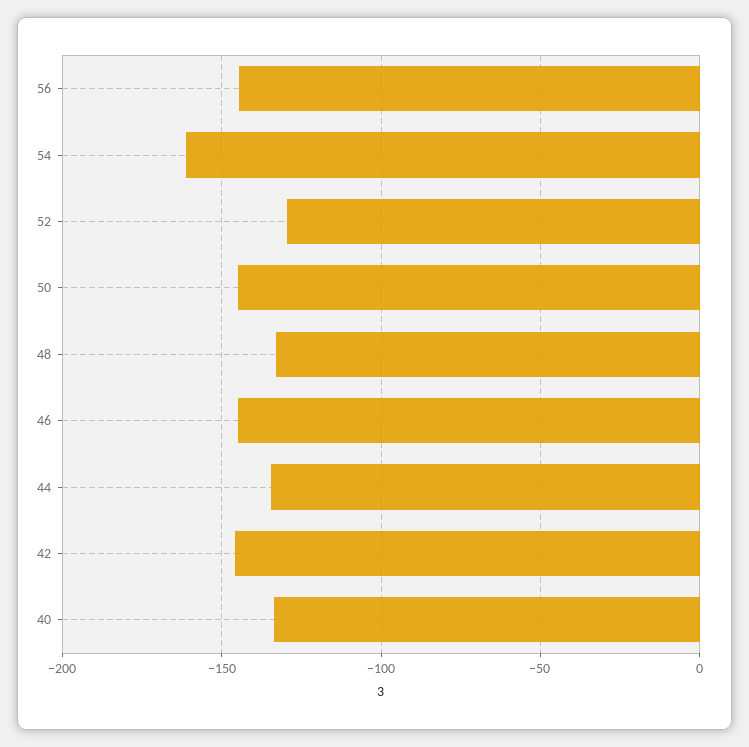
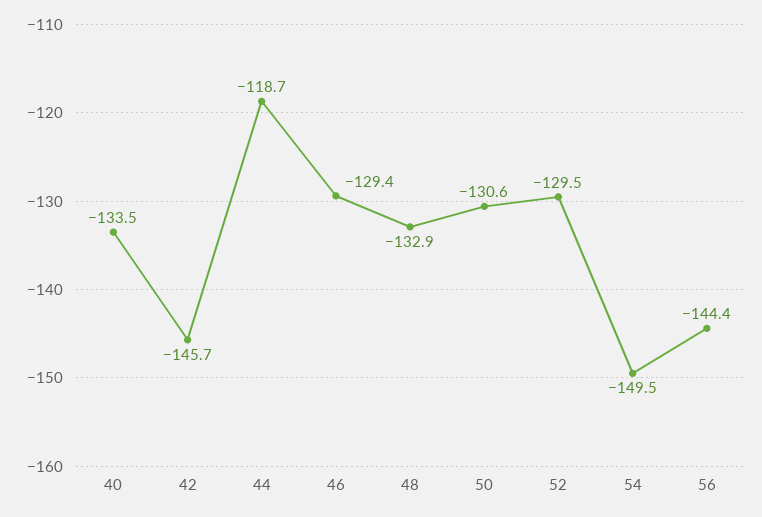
54: -160 -> -149.5
50: -145 -> -130.6
46: -145 -> -129.4
44: -135 -> -118.7

